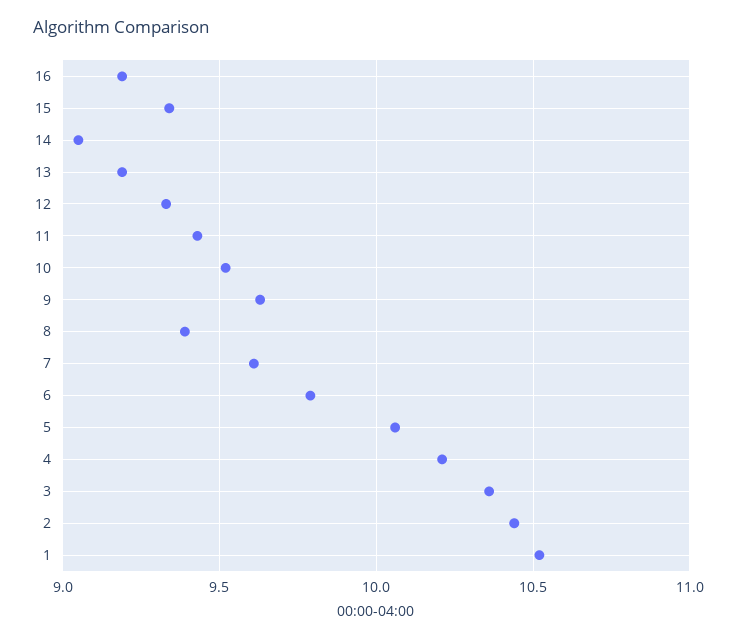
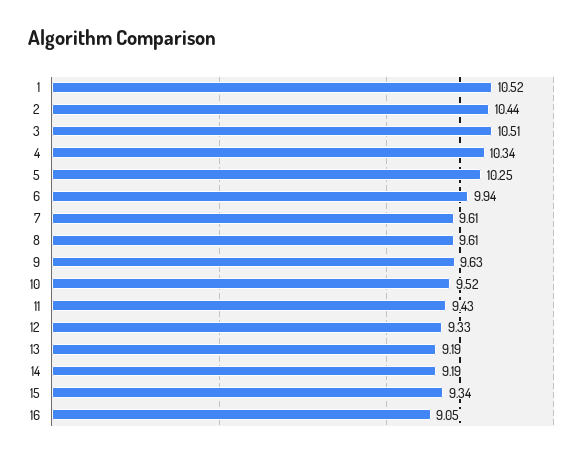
16: 9.2 -> 9.05
14: 9.05 -> 9.19
8: 9.4 -> 9.61
6: 9.8 -> 9.94
5: 10.05 -> 10.25
4: 10.2 -> 10.34
3: 10.35 -> 10.51

